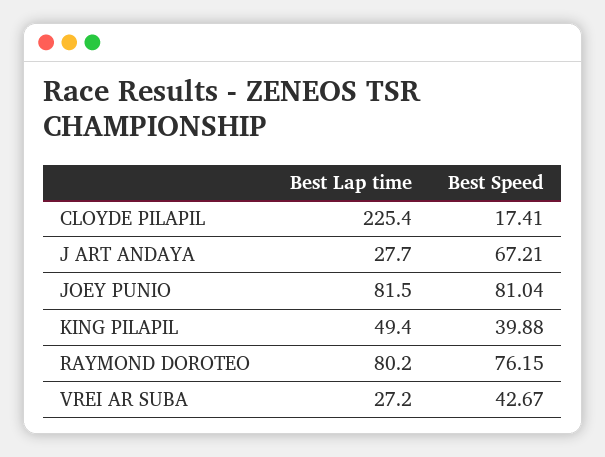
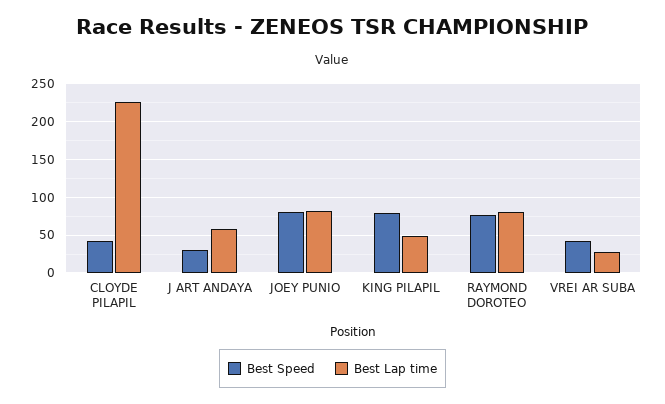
Best Speed, CLOYDE PILAPIL: 17.41 -> 40
Best Lap time, J ART ANDAYA: 27.7 -> 60
Best Speed, J ART ANDAYA: 67.21 -> 30
Best Speed, KING PILAPIL: 39.88 -> 80

